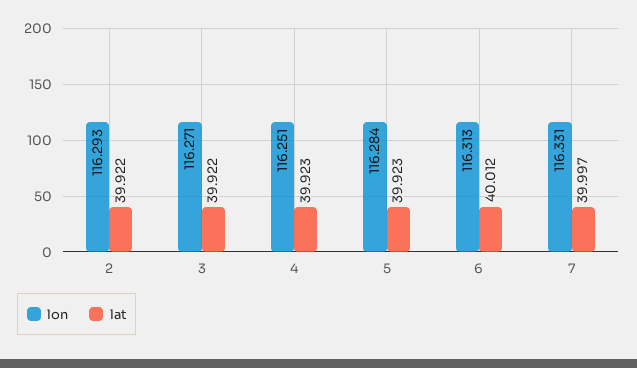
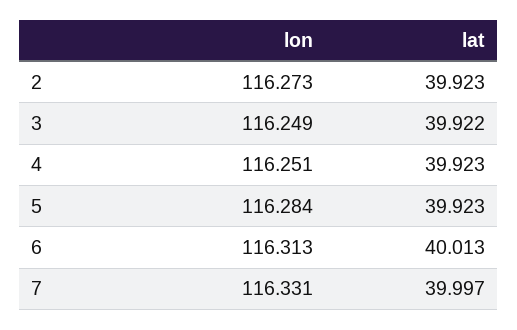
lon, 2: 116.293 -> 116.273
lat, 2: 39.922 -> 39.923
lon, 3: 116.271 -> 116.249
lat, 6: 40.012 -> 40.013

